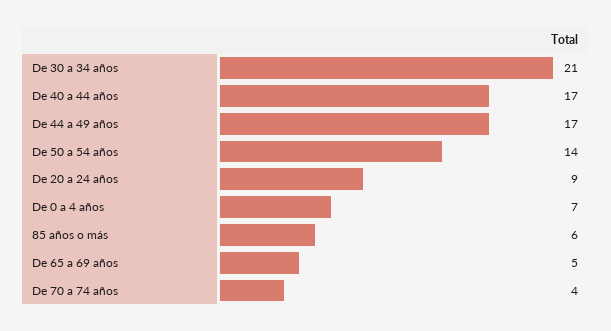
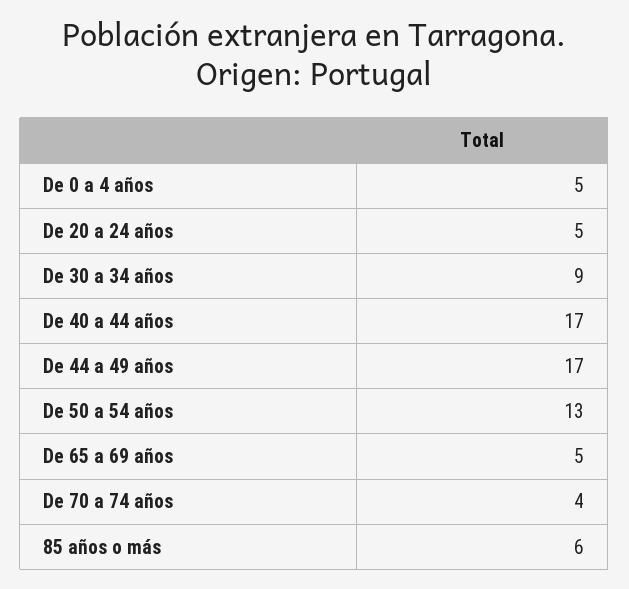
De 30 a 34 años: 21 -> 9
De 50 a 54 años: 14 -> 13
De 20 a 24 años: 9 -> 5
De 0 a 4 años: 7 -> 5

